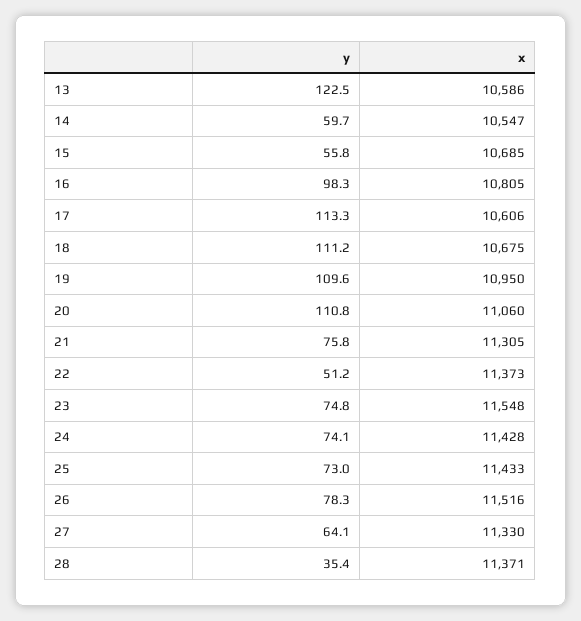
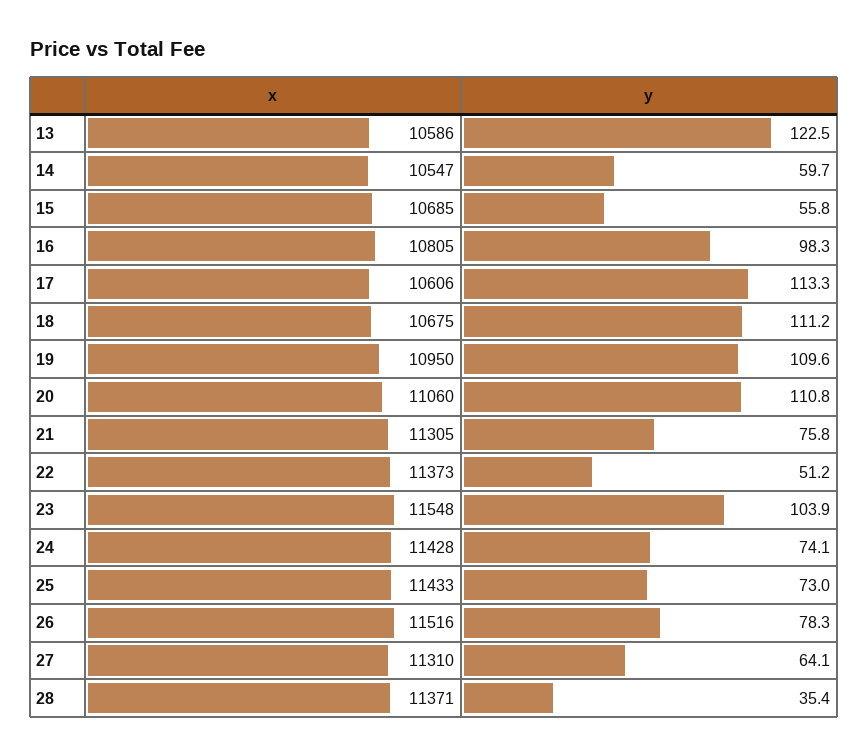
y, 23: 74.8 -> 103.9
x, 27: 11330 -> 11310

